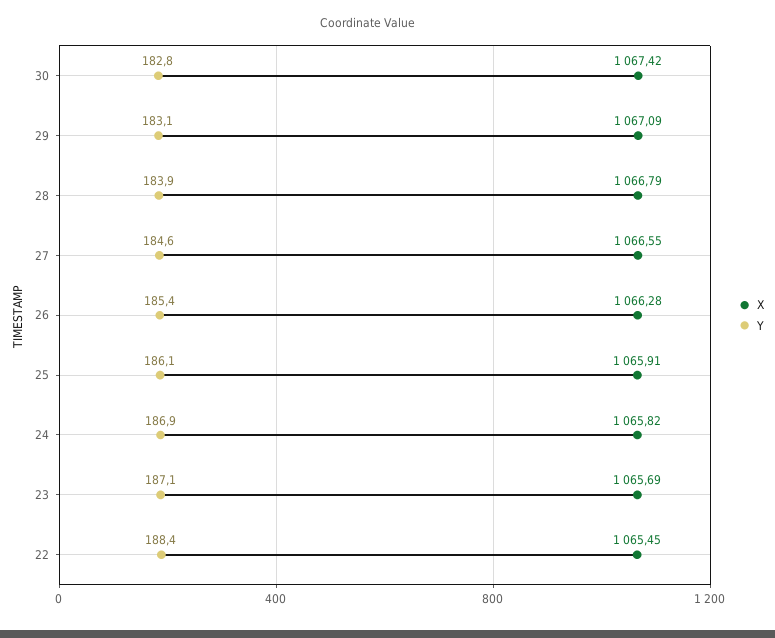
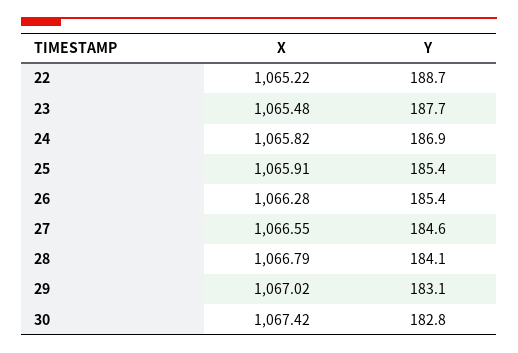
X, 29: 1067.09 -> 1067.02
Y, 28: 183.9 -> 184.1
Y, 25: 186.1 -> 185.4
X, 23: 1065.69 -> 1065.48
Y, 23: 187.1 -> 187.7
X, 22: 1065.45 -> 1065.22
Y, 22: 188.4 -> 188.7

